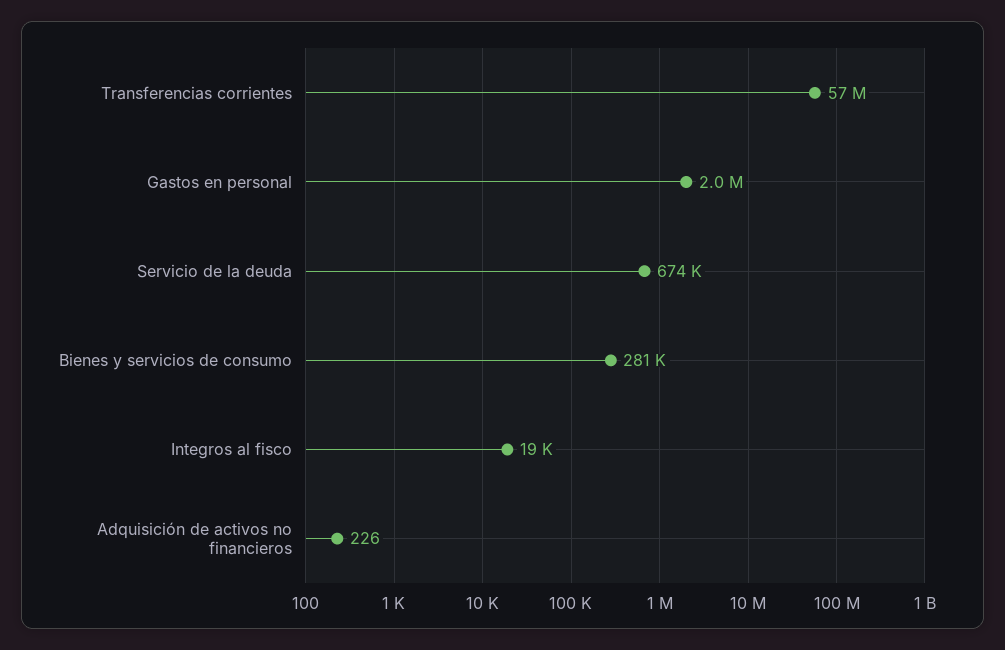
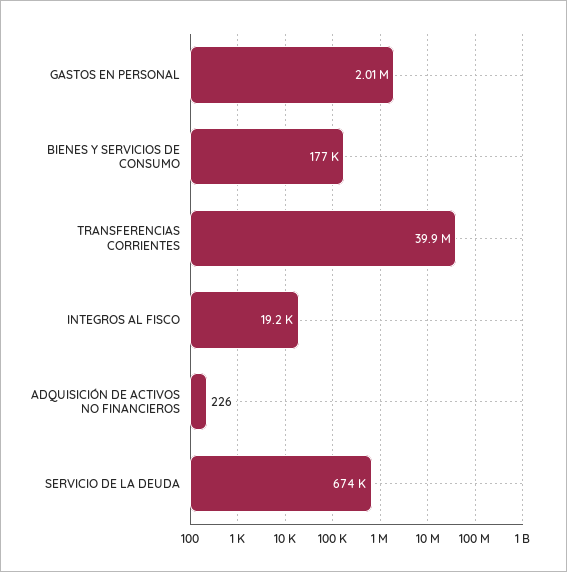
Transferencias corrientes: 57000000 -> 39900000
Bienes y servicios de consumo: 281000 -> 177000

